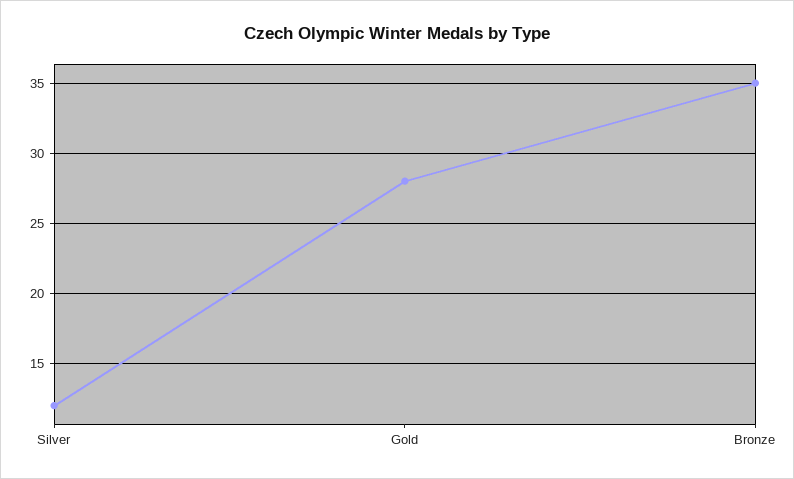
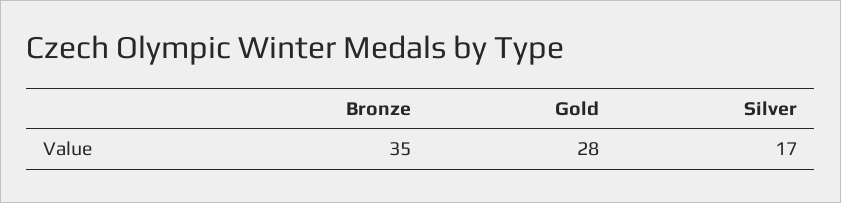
Silver: 12 -> 17

